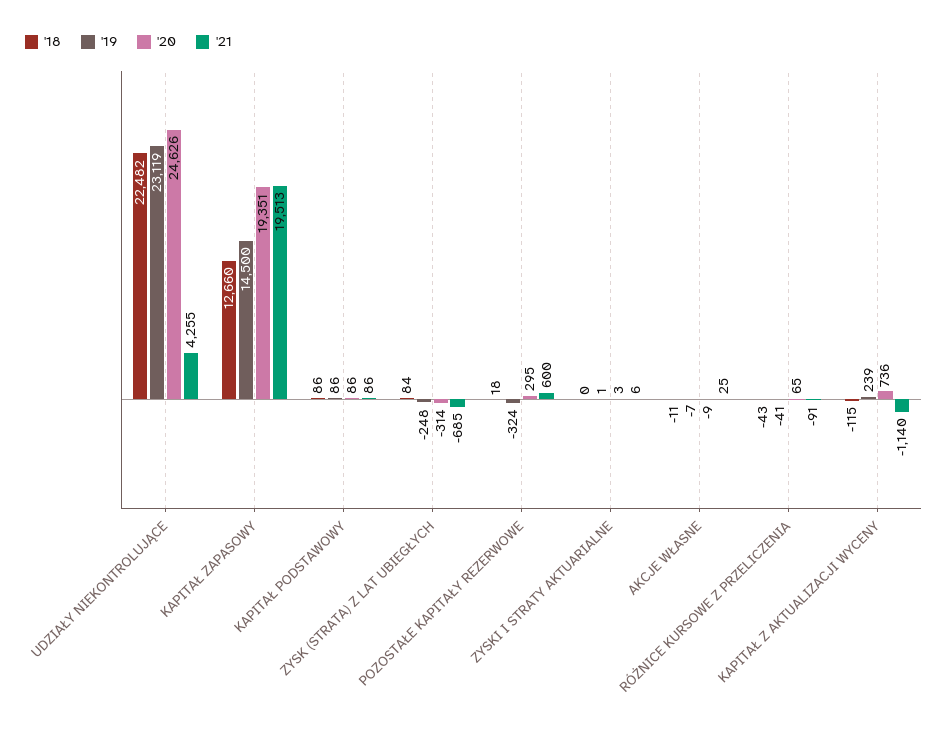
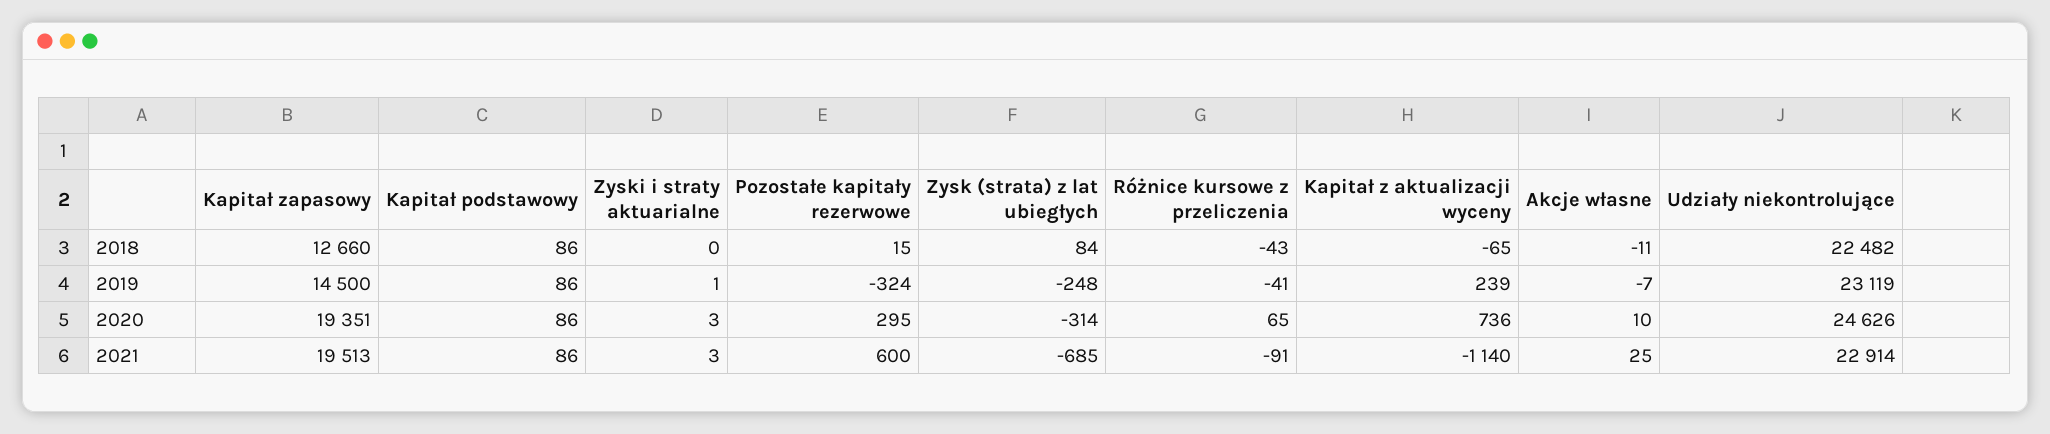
'21, UDZIAŁY NIEKONTROLUJĄCE: 4255 -> 22914
'18, POZOSTAŁE KAPITAŁY REZERWOWE: 18 -> 15
'21, ZYSKI I STRATY AKTUARIALNE: 6 -> 3
'20, AKCJE WŁASNE: -9 -> 10
'18, KAPITAŁ Z AKTUALIZACJI WYCENY: -115 -> -65

